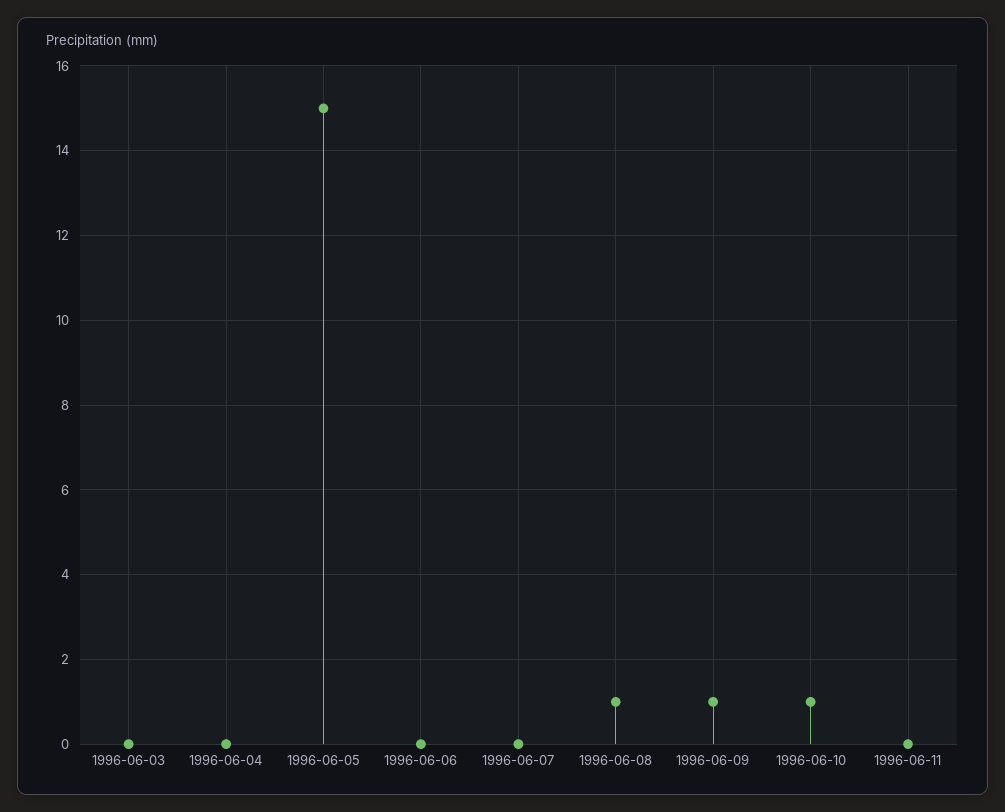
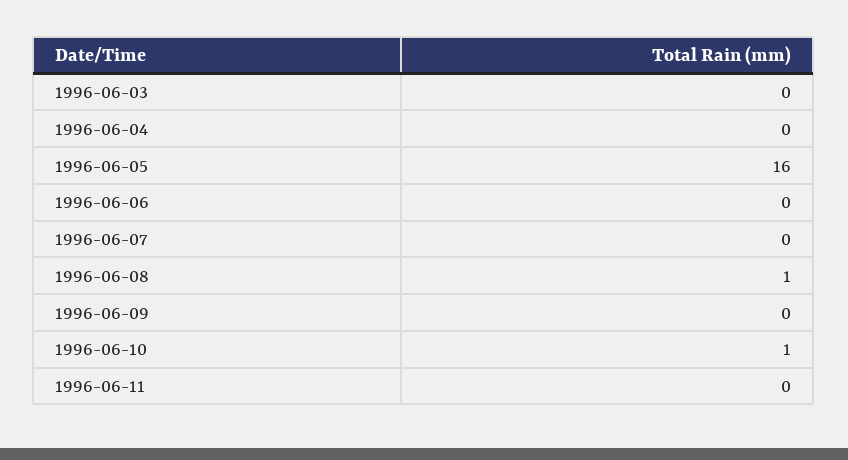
1996-06-05: 15 -> 16
1996-06-09: 1 -> 0

